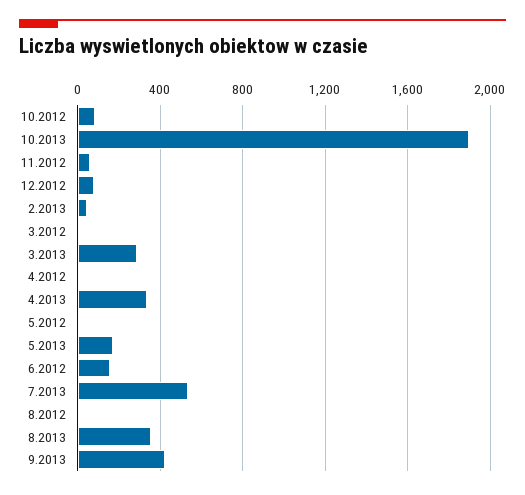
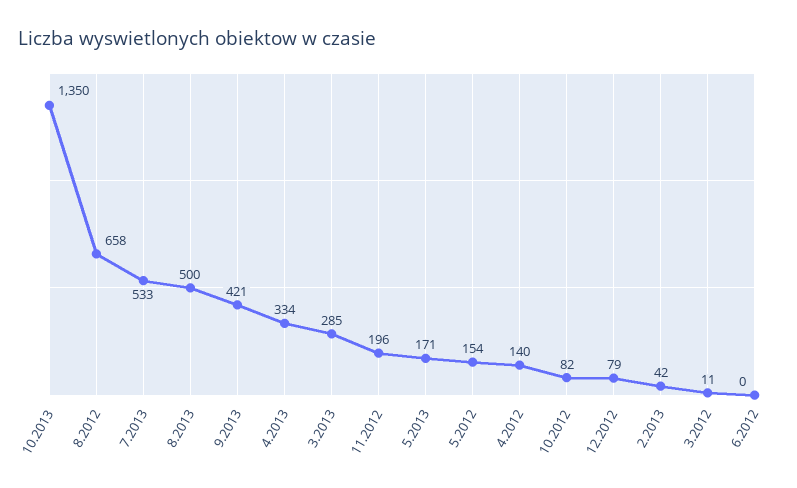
10.2013: 1900 -> 1350
11.2012: 50 -> 196
4.2012: 0 -> 140
5.2012: 0 -> 154
6.2012: 150 -> 0
8.2012: 0 -> 658
8.2013: 350 -> 500

